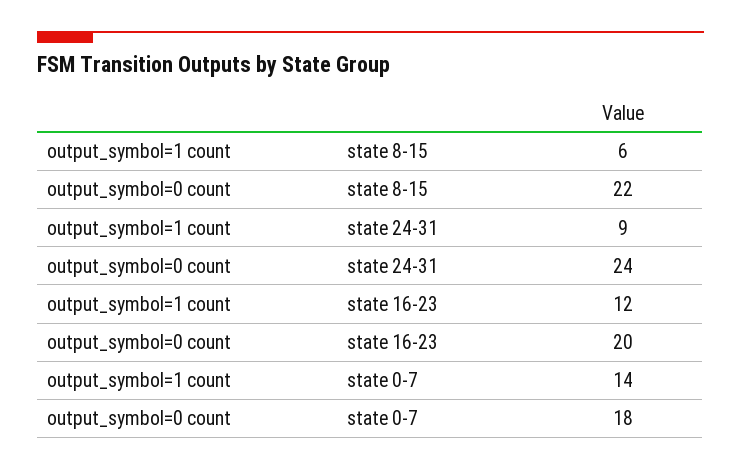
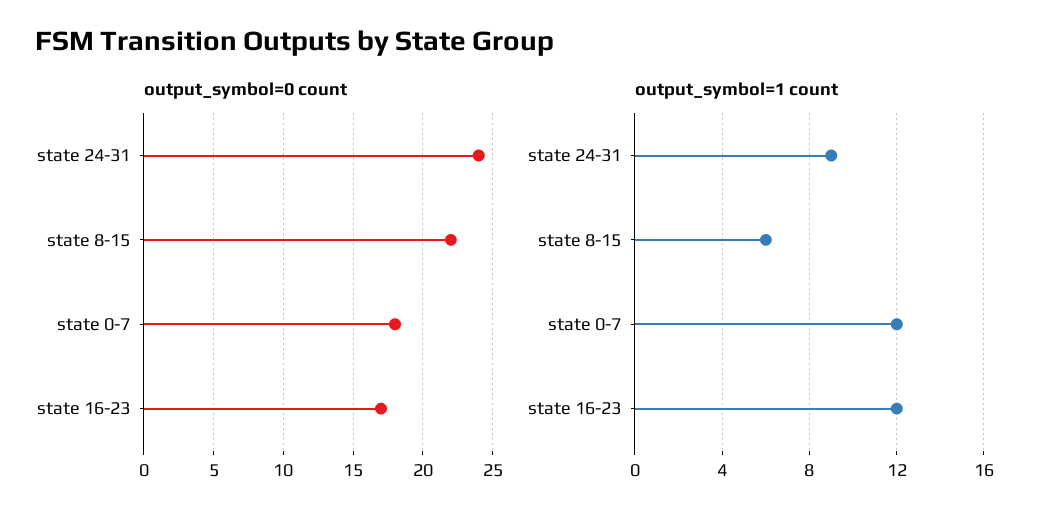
output_symbol=0 count, state 16-23: 20 -> 17
output_symbol=1 count, state 0-7: 14 -> 12

